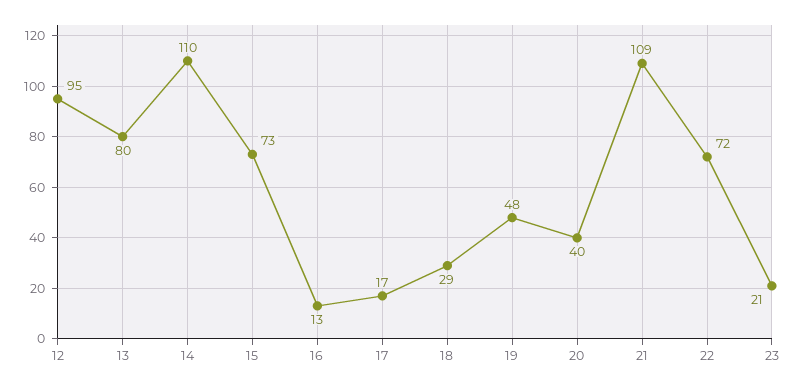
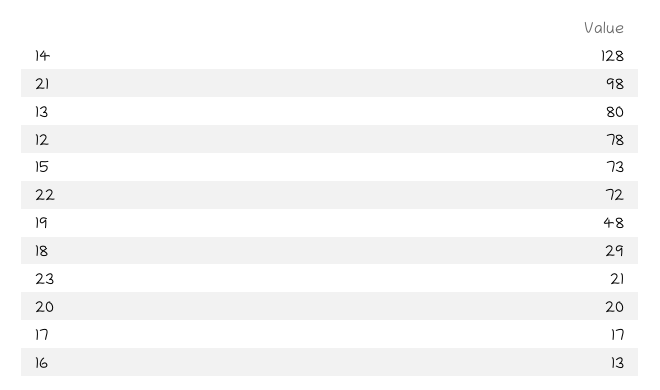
12: 95 -> 78
14: 110 -> 128
20: 40 -> 20
21: 109 -> 98

